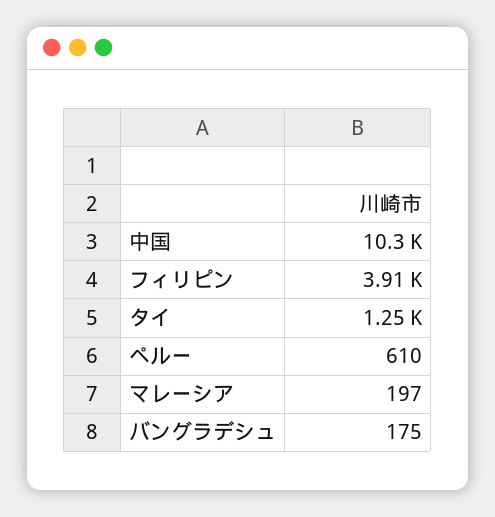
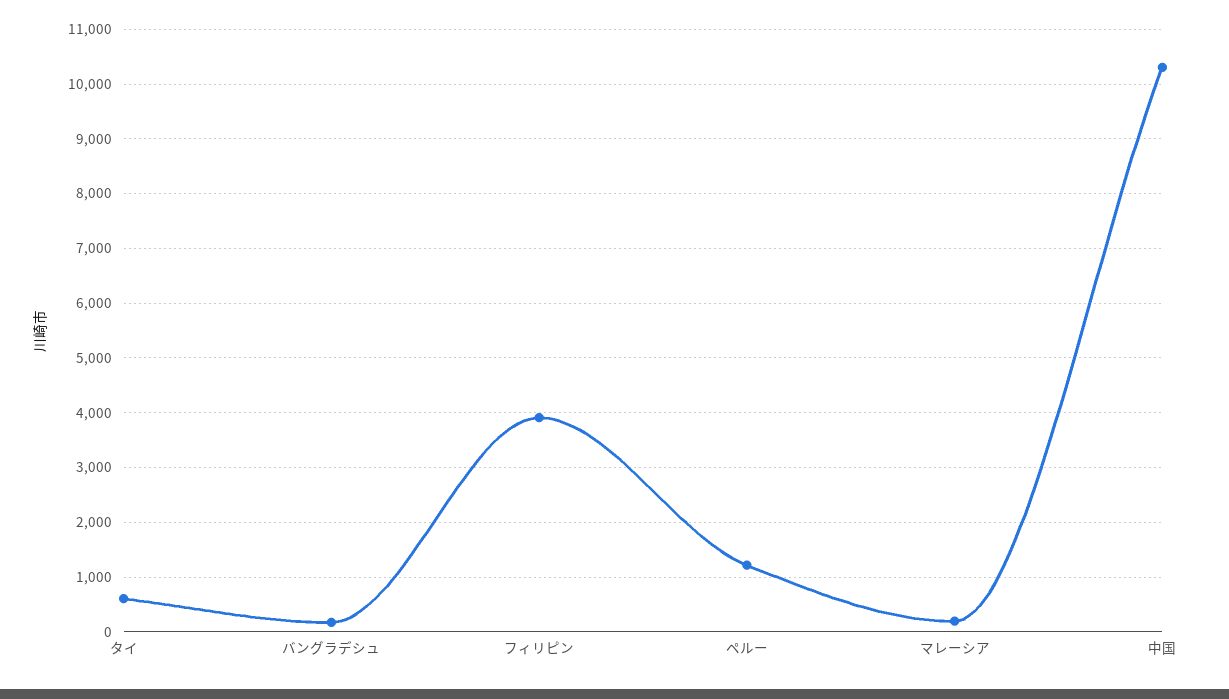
タイ: 1250 -> 600
ペルー: 610 -> 1200

